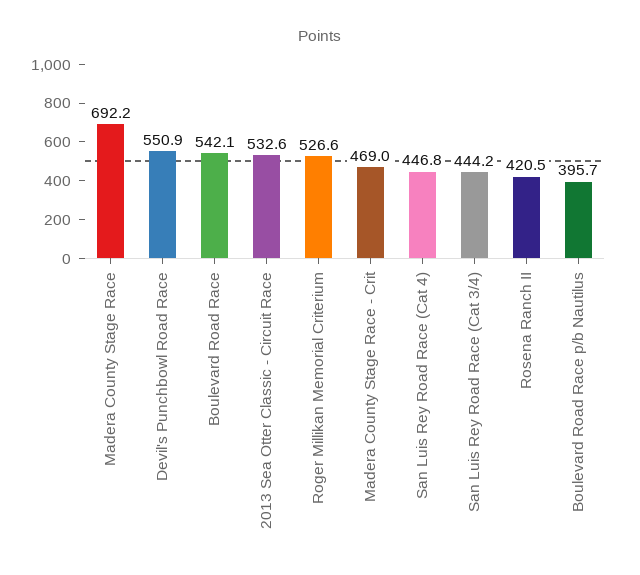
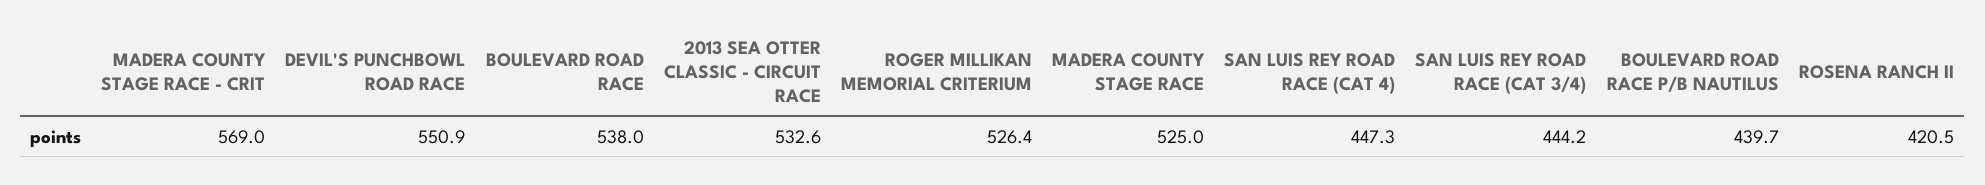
Madera County Stage Race: 692.2 -> 525
Boulevard Road Race: 542.1 -> 538
Roger Millikan Memorial Criterium: 526.6 -> 526.4
Madera County Stage Race - Crit: 469 -> 569
San Luis Rey Road Race (Cat 4): 446.8 -> 447.3
Boulevard Road Race p/b Nautilus: 395.7 -> 439.7

